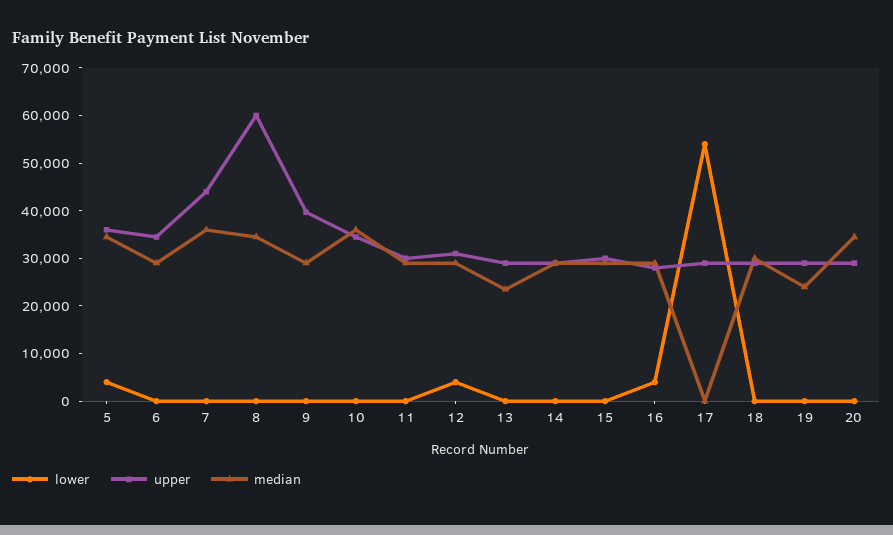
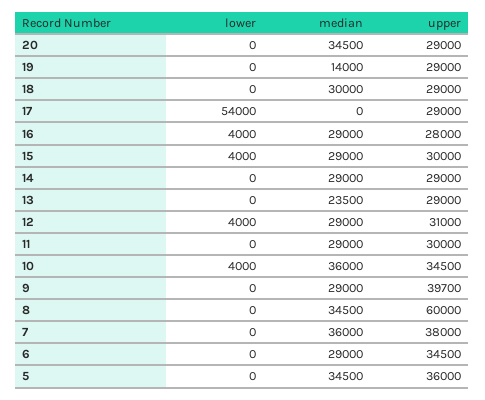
lower, 5: 4000 -> 0
upper, 7: 44000 -> 38000
lower, 10: 0 -> 4000
lower, 15: 0 -> 4000
median, 19: 24000 -> 14000

